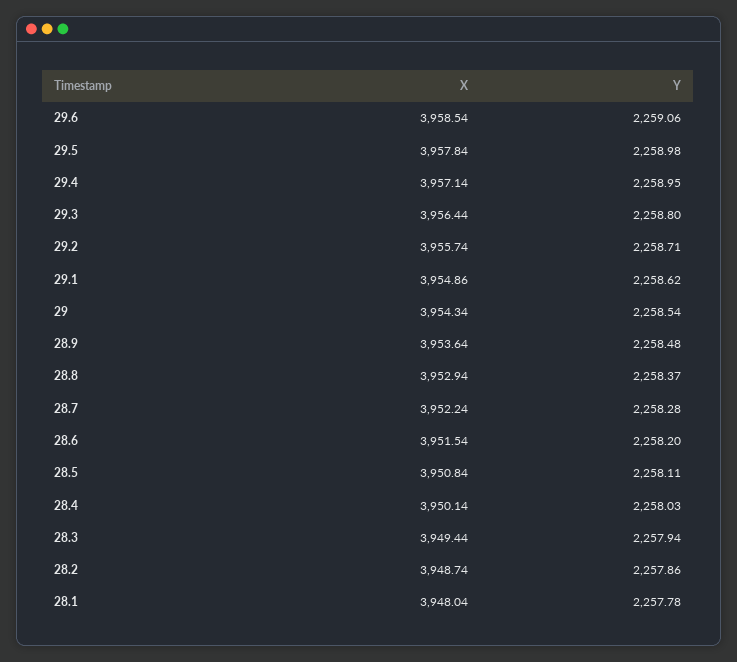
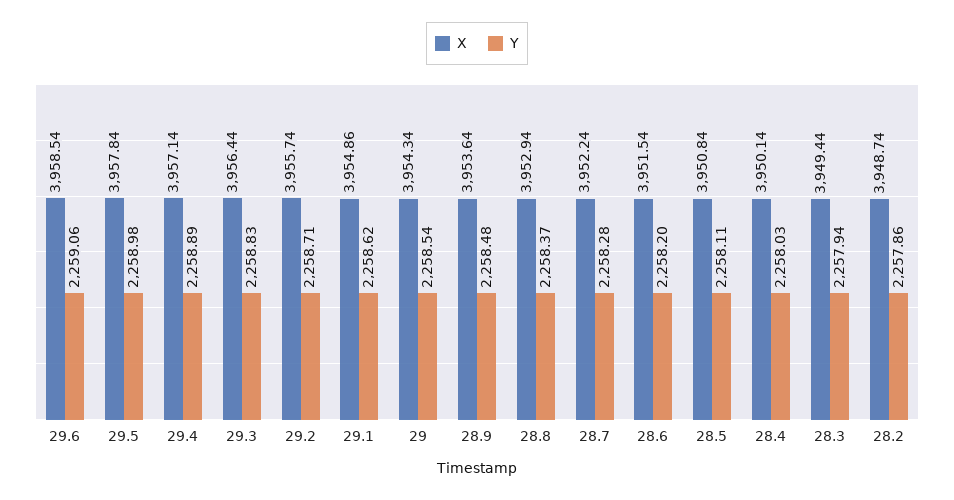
Y, 29.4: 2258.95 -> 2258.89
Y, 29.3: 2258.8 -> 2258.83
X, 28.1: 3948.04 -> none
Y, 28.1: 2257.78 -> none

